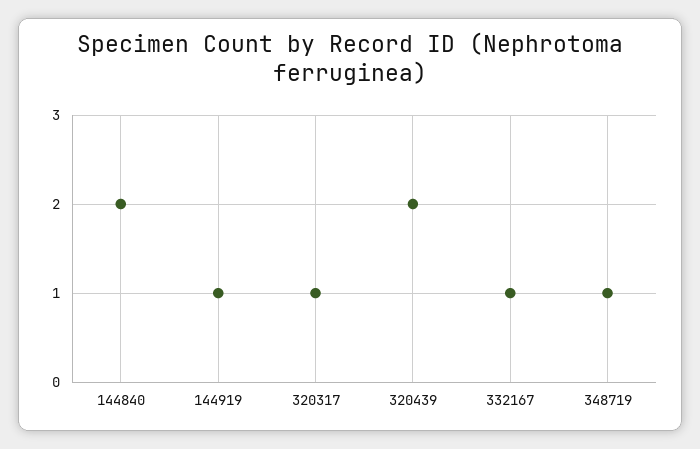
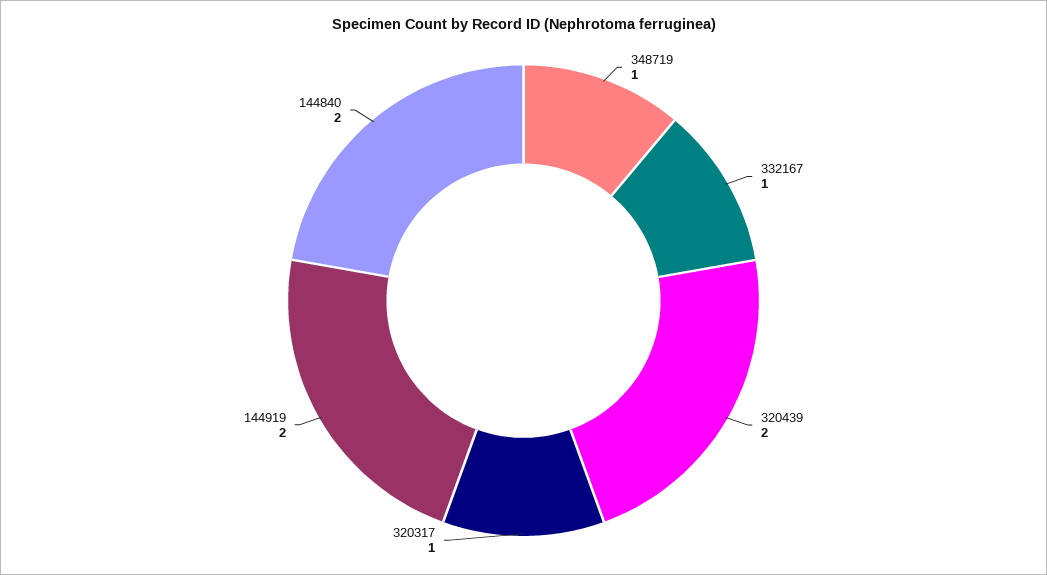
144919: 1 -> 2

